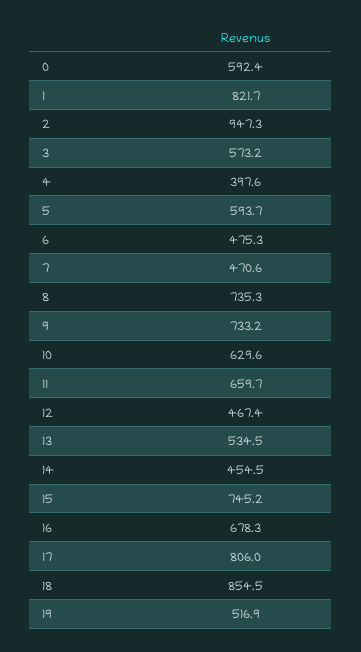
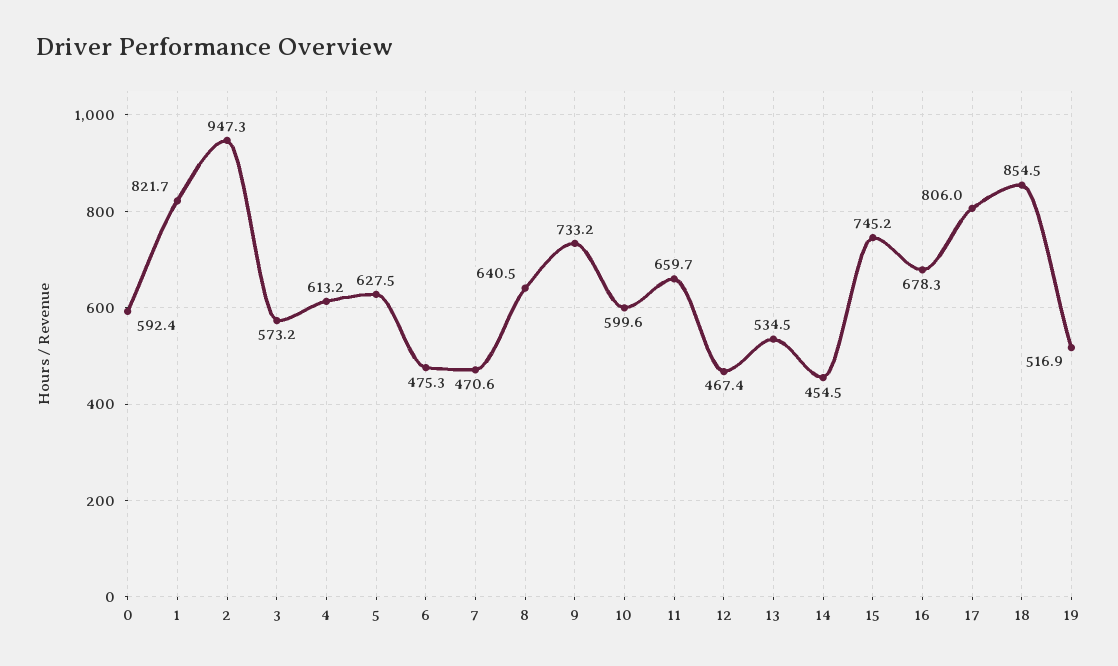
4: 397.6 -> 613.2
5: 593.7 -> 627.5
8: 735.3 -> 640.5
10: 629.6 -> 599.6

